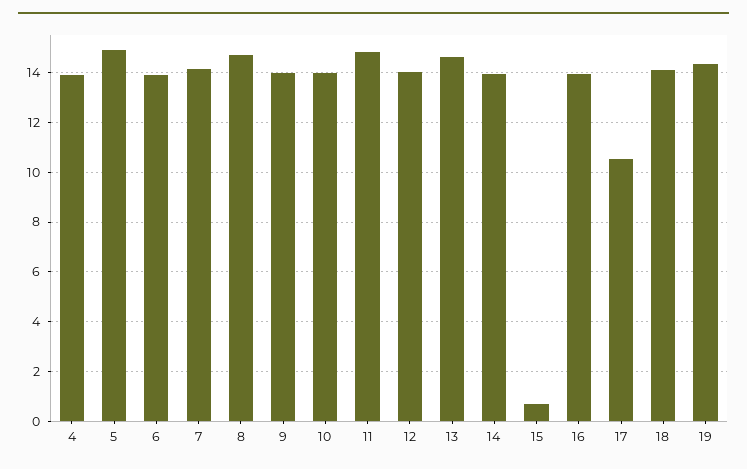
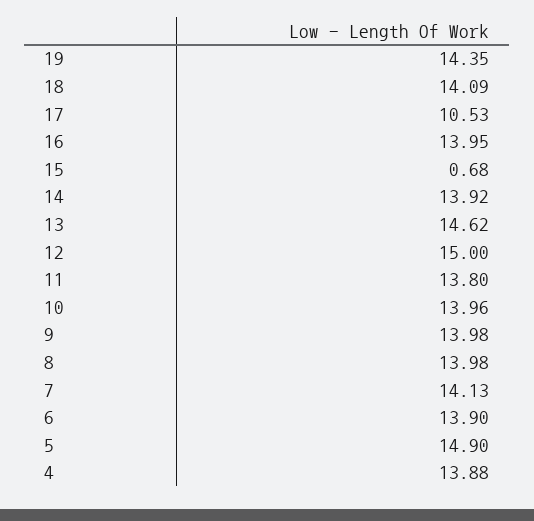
8: 14.75 -> 13.98
11: 14.75 -> 13.8
12: 14 -> 15

